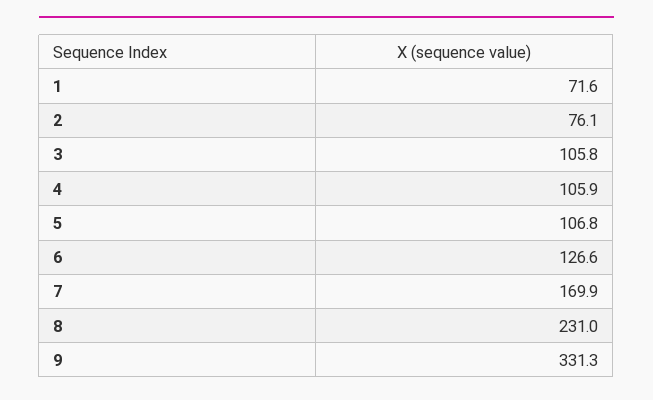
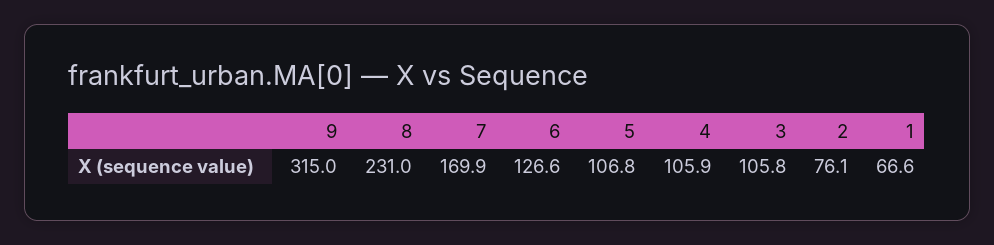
1: 71.6 -> 66.6
9: 331.3 -> 315

